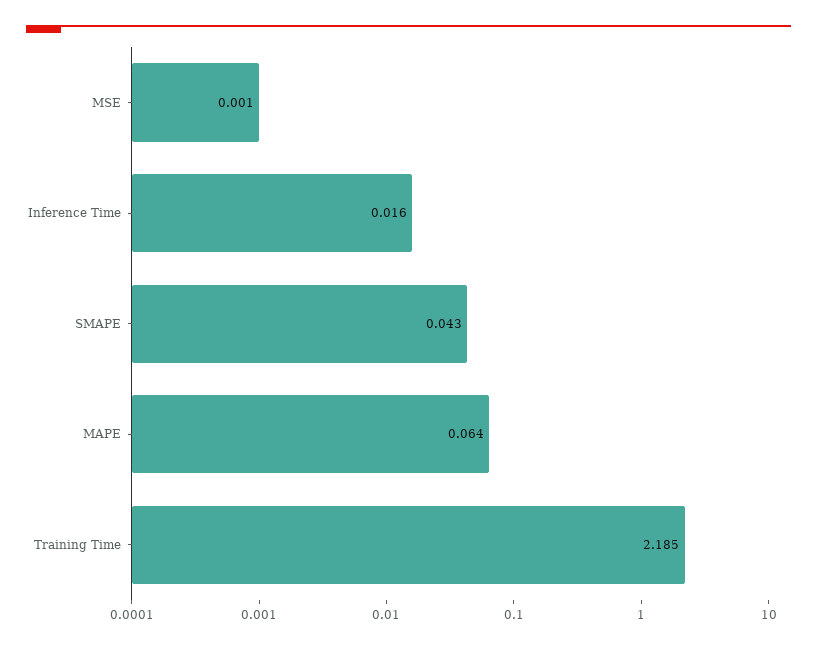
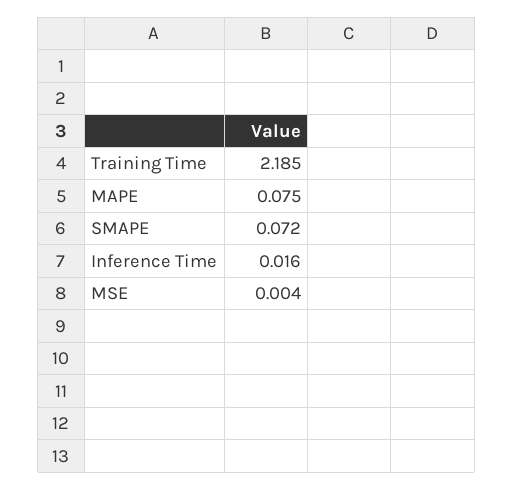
MSE: 0.001 -> 0.004
SMAPE: 0.043 -> 0.072
MAPE: 0.064 -> 0.075

